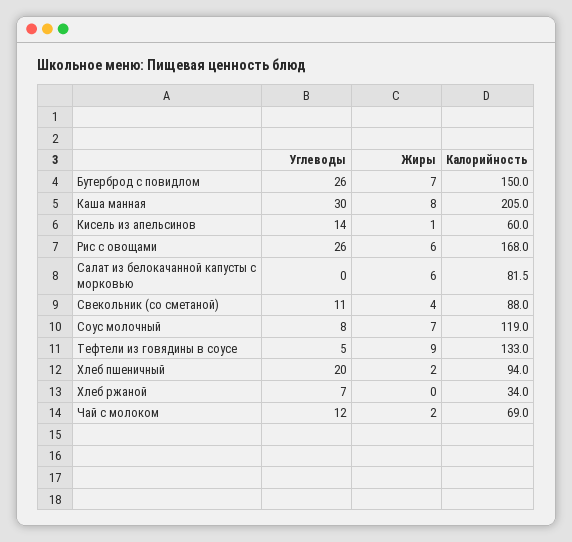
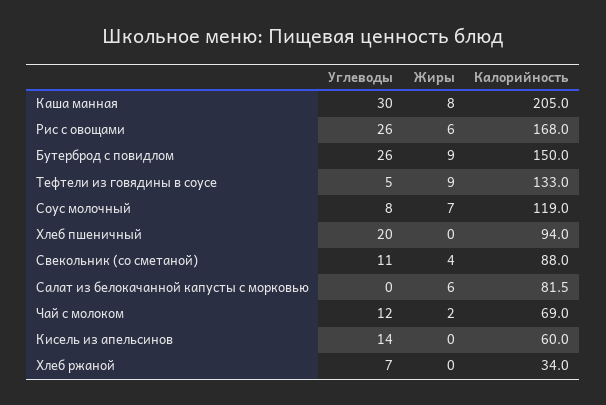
Жиры, Бутерброд с повидлом: 7 -> 9
Жиры, Кисель из апельсинов: 1 -> 0
Жиры, Хлеб пшеничный: 2 -> 0

